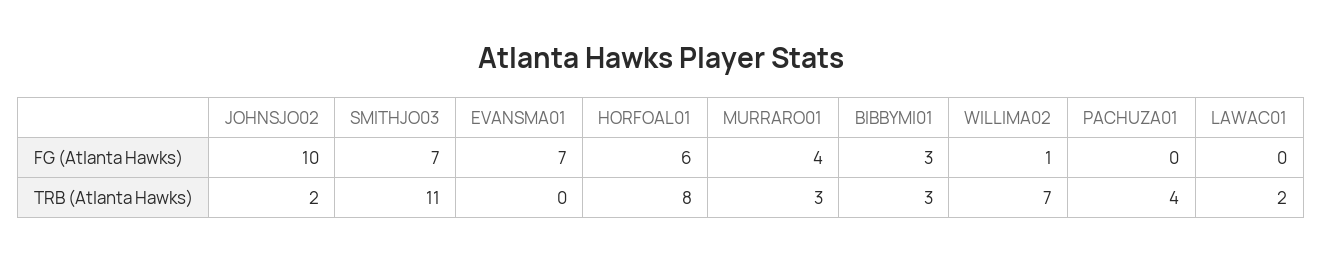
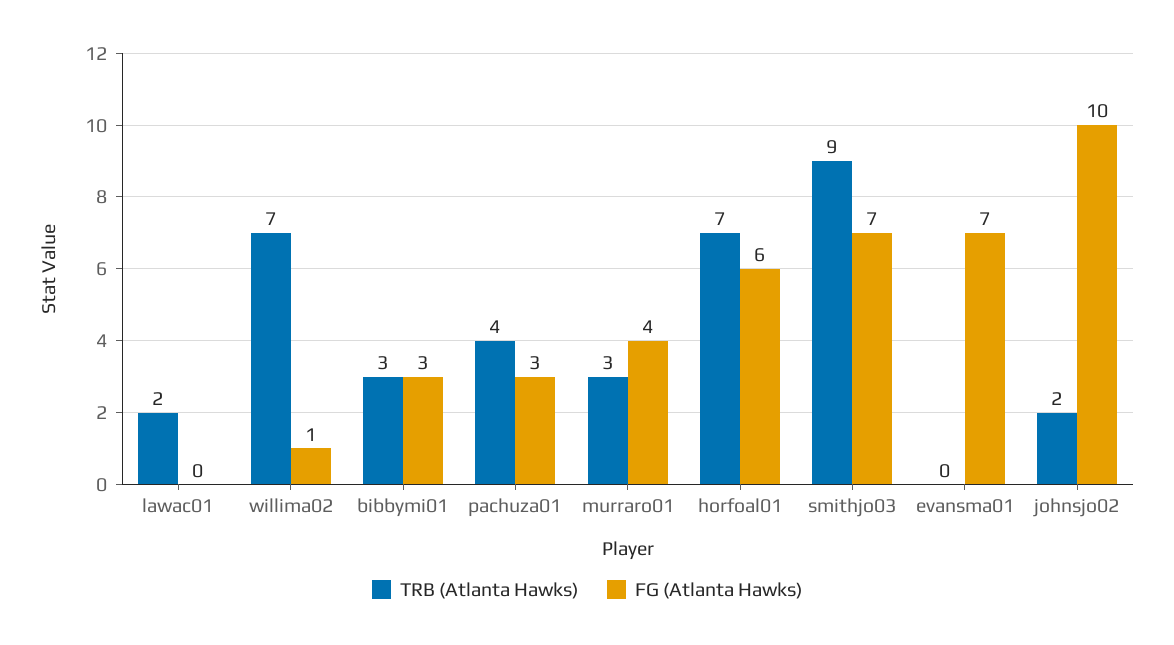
FG (Atlanta Hawks), PACHUZA01: 0 -> 3
TRB (Atlanta Hawks), SMITHJO03: 11 -> 9
TRB (Atlanta Hawks), HORFOAL01: 8 -> 7

